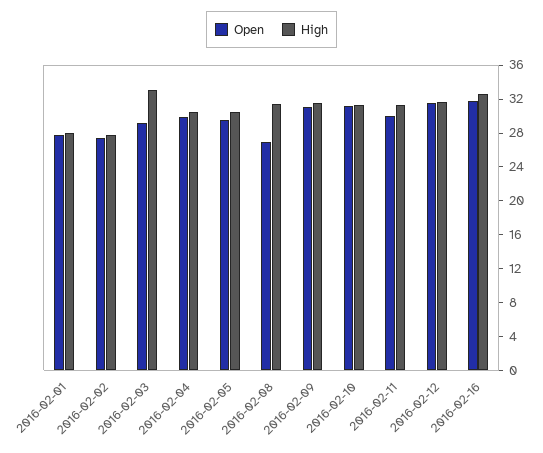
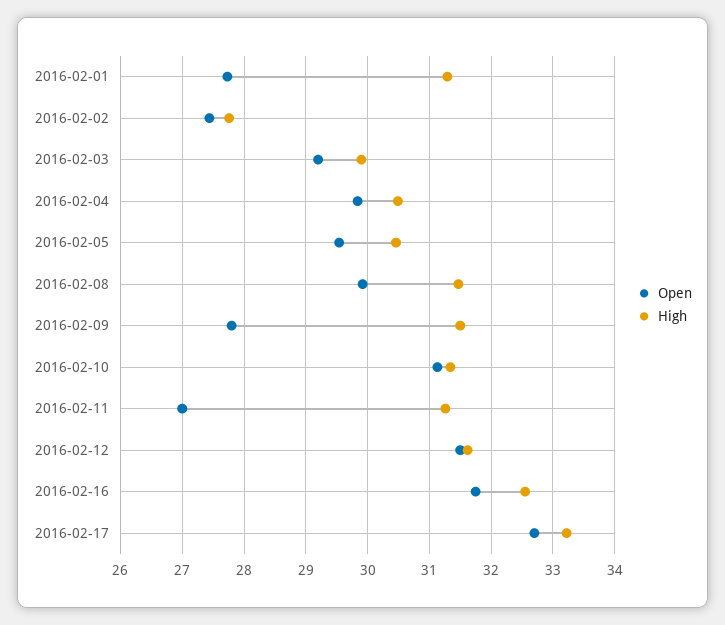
High, 2016-02-01: 28 -> 31.3
High, 2016-02-03: 33 -> 29.9
Open, 2016-02-08: 27 -> 29.9
Open, 2016-02-09: 31 -> 27.8
Open, 2016-02-11: 30 -> 27
Open, 2016-02-17: none -> 32.7
High, 2016-02-17: none -> 33.2

